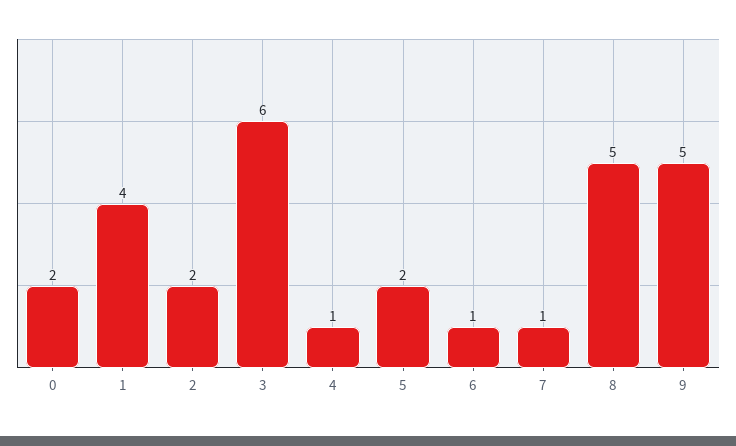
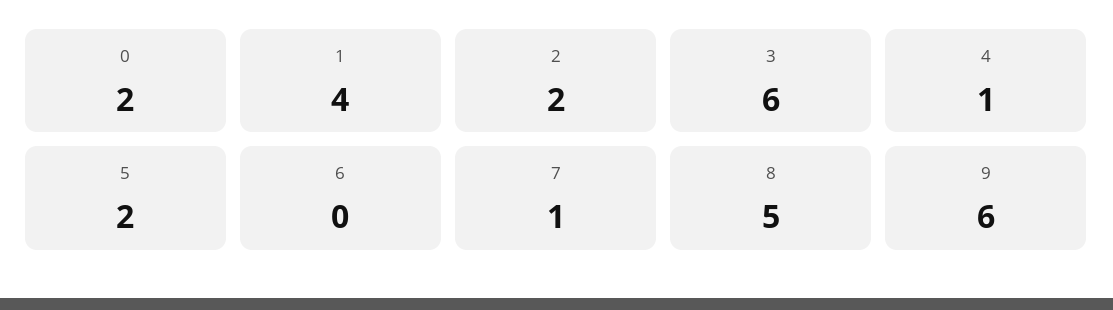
6: 1 -> 0
9: 5 -> 6

